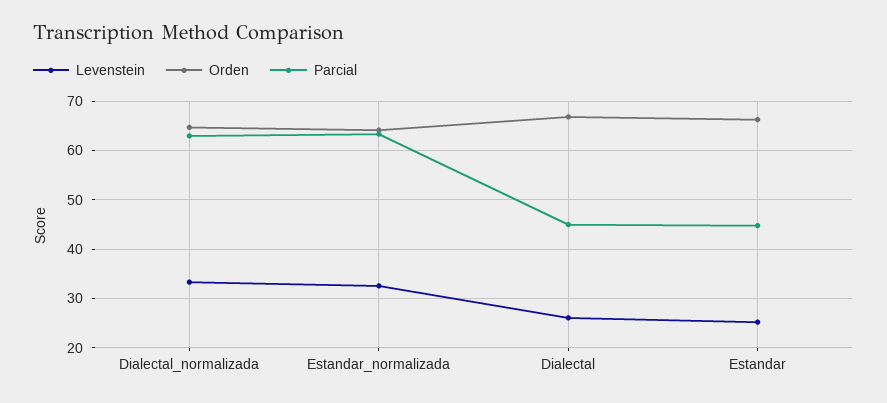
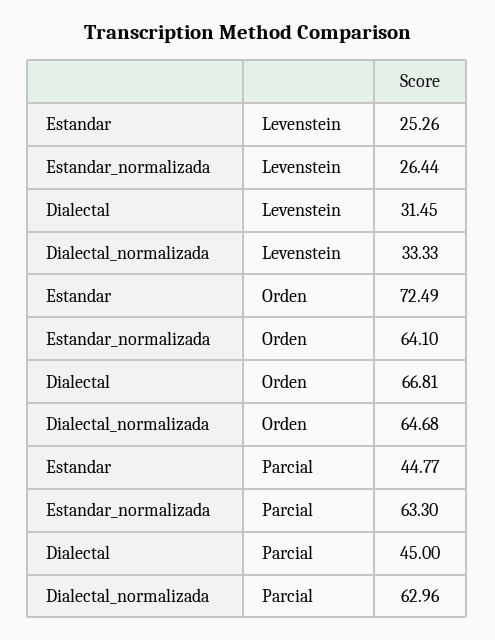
Levenstein, Estandar_normalizada: 32 -> 26.44
Levenstein, Dialectal: 26 -> 31.45
Orden, Estandar: 66 -> 72.49

